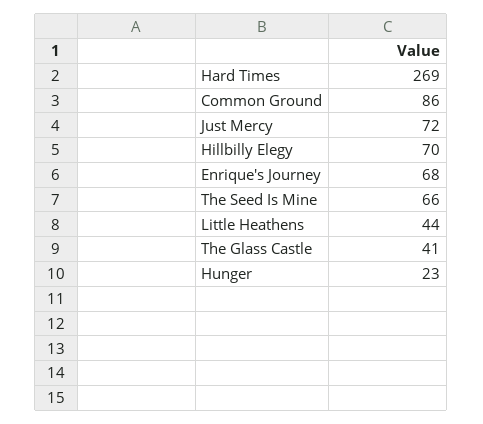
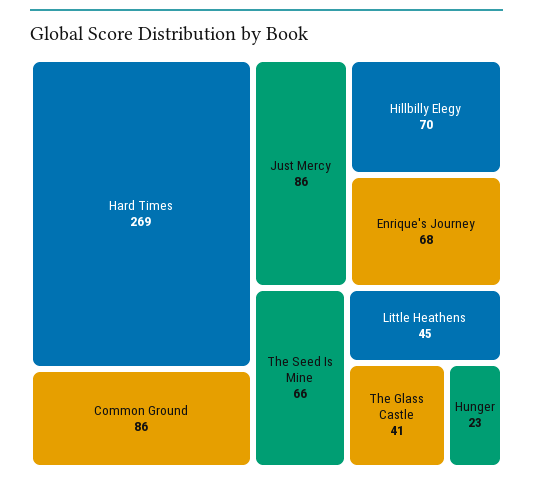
Just Mercy: 72 -> 86
Little Heathens: 44 -> 45

